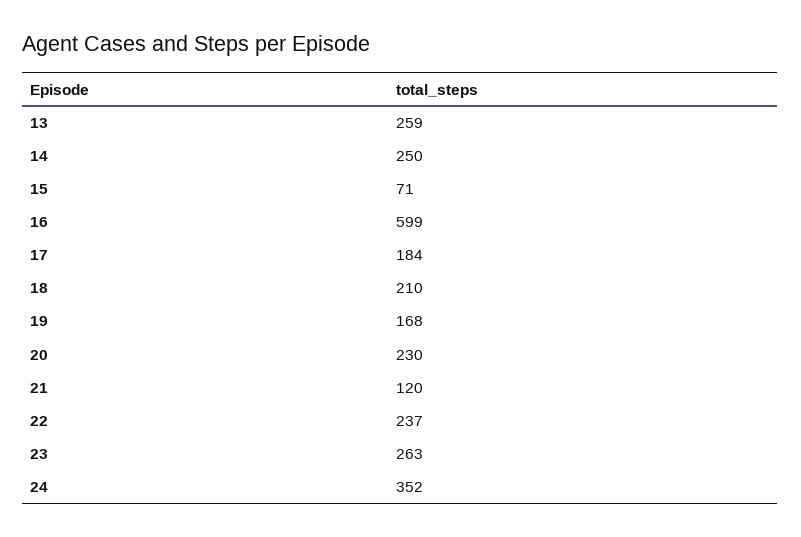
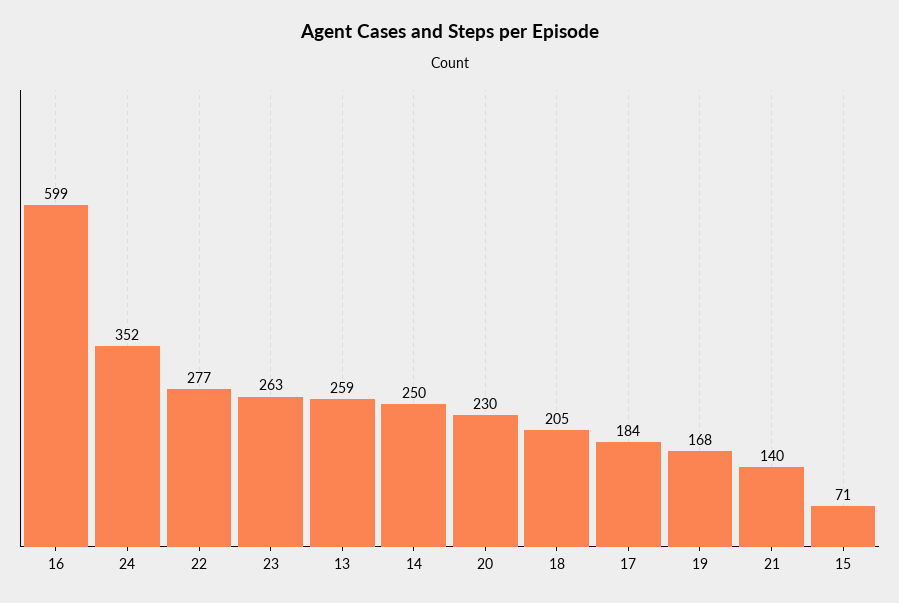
18: 210 -> 205
21: 120 -> 140
22: 237 -> 277

